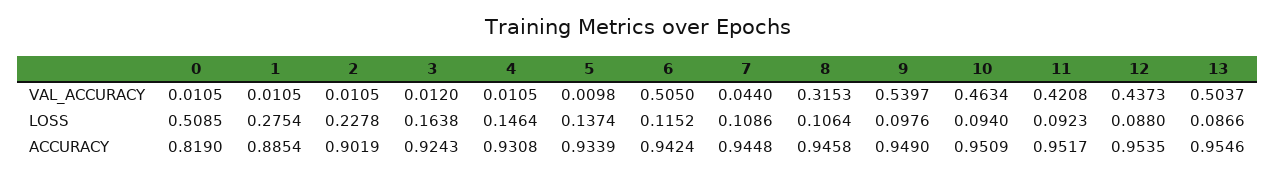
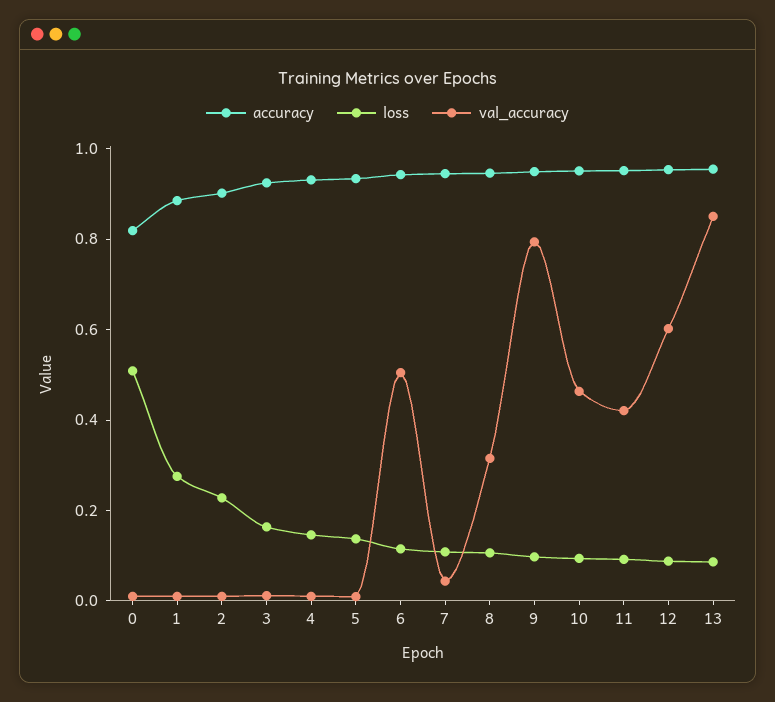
VAL_ACCURACY, 9: 0.5397 -> 0.8
VAL_ACCURACY, 12: 0.4373 -> 0.6
VAL_ACCURACY, 13: 0.5037 -> 0.85

